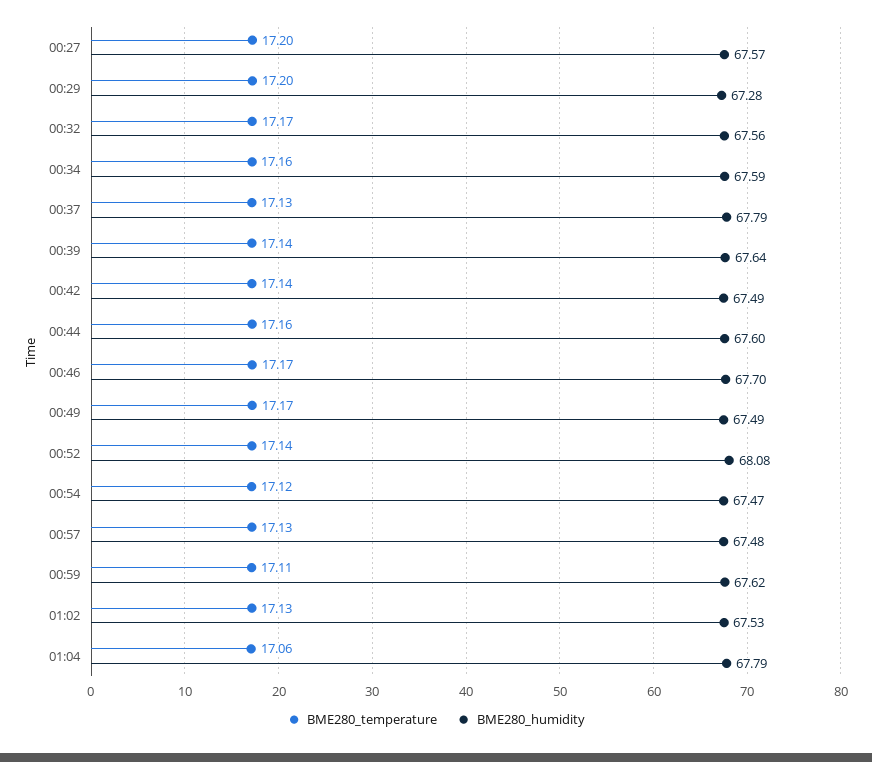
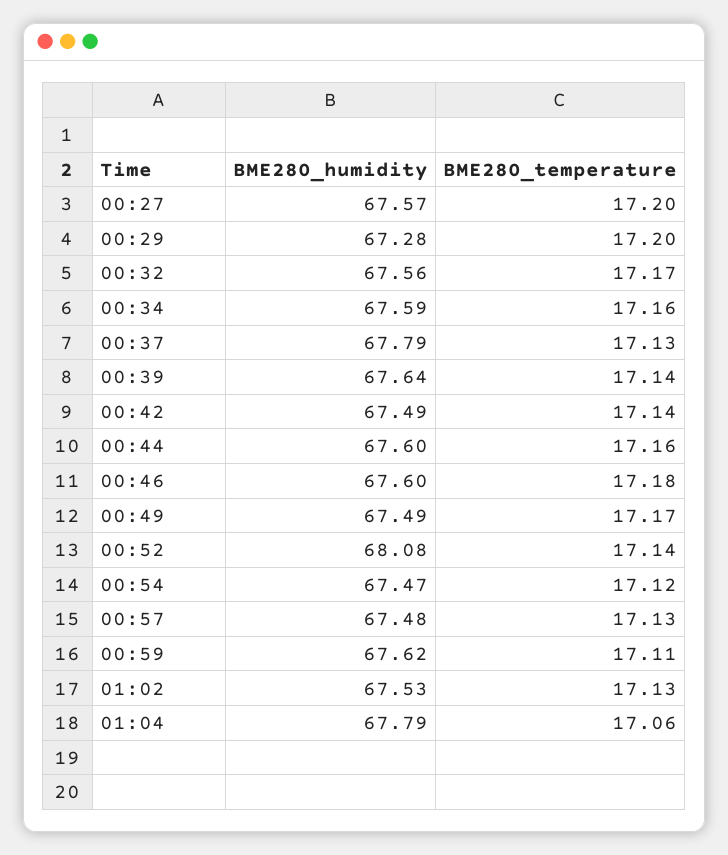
BME280_temperature, 00:46: 17.17 -> 17.18
BME280_humidity, 00:46: 67.7 -> 67.6

